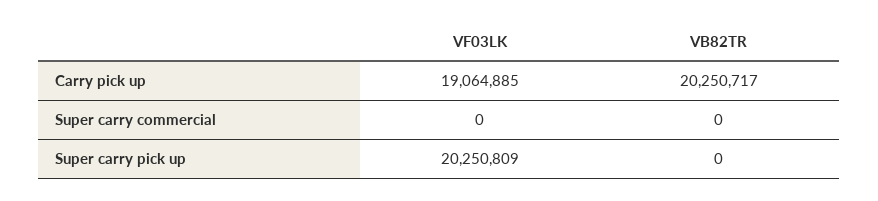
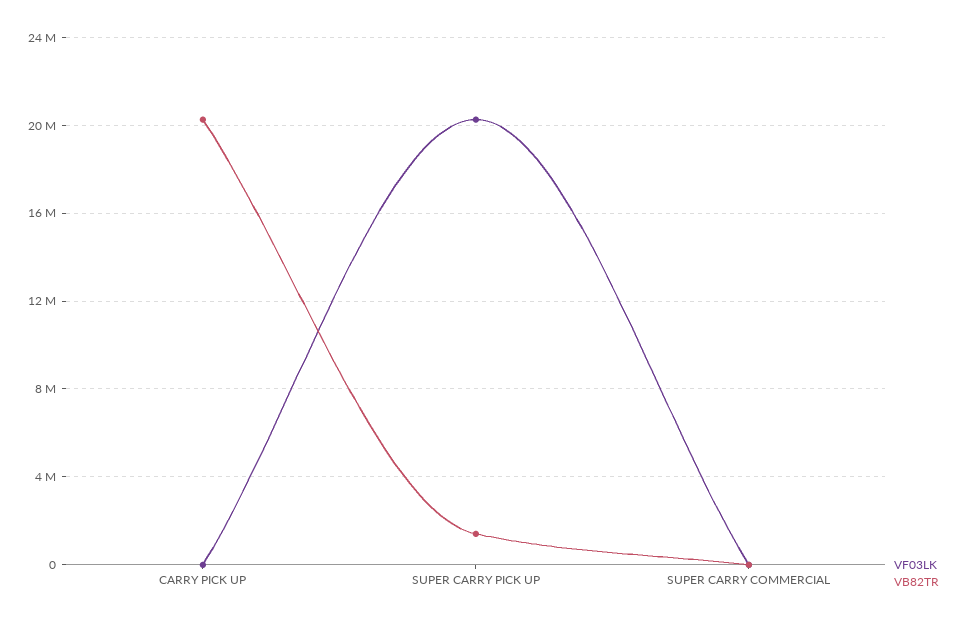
VF03LK, Carry pick up: 19064885 -> 0
VB82TR, Super carry pick up: 0 -> 1500000

